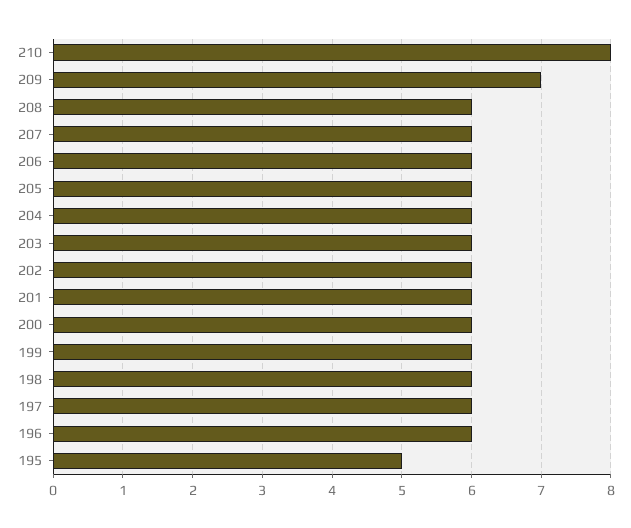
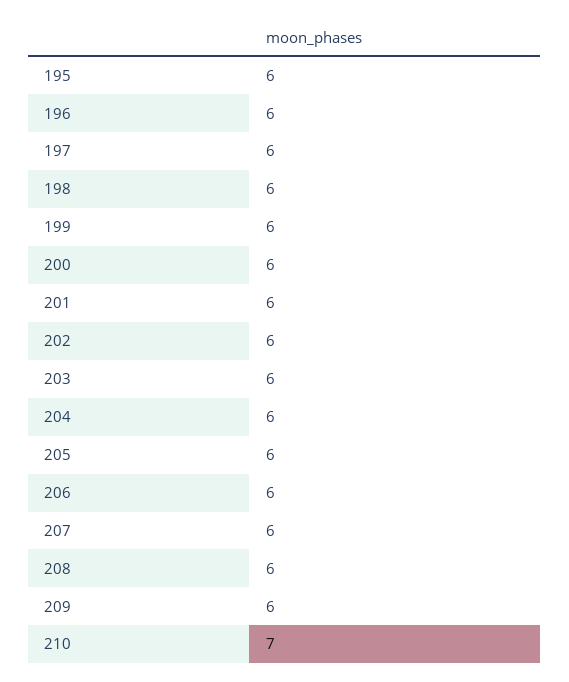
210: 8 -> 7
209: 7 -> 6
195: 5 -> 6

